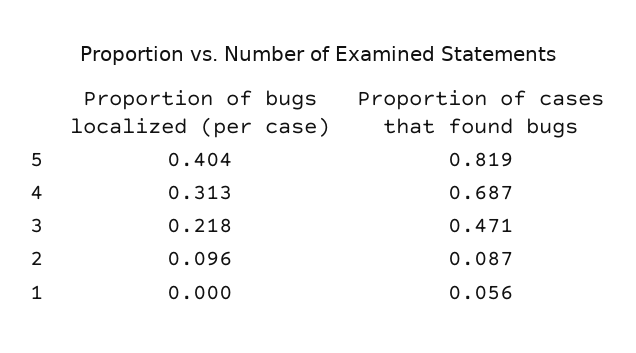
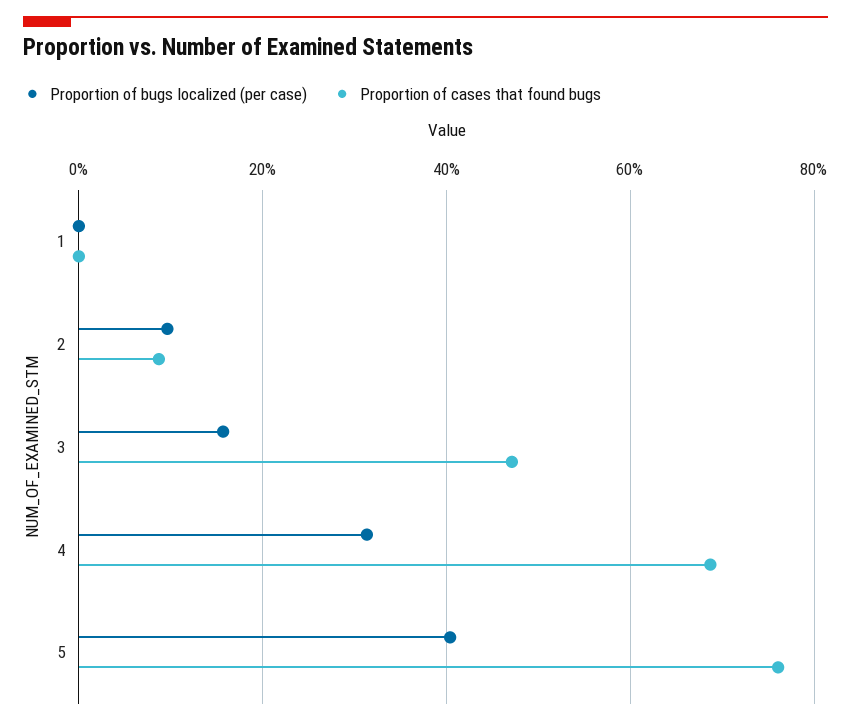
Proportion of cases that found bugs, 5: 0.819 -> 0.76
Proportion of bugs localized (per case), 3: 0.218 -> 0.16
Proportion of cases that found bugs, 1: 0.056 -> 0

